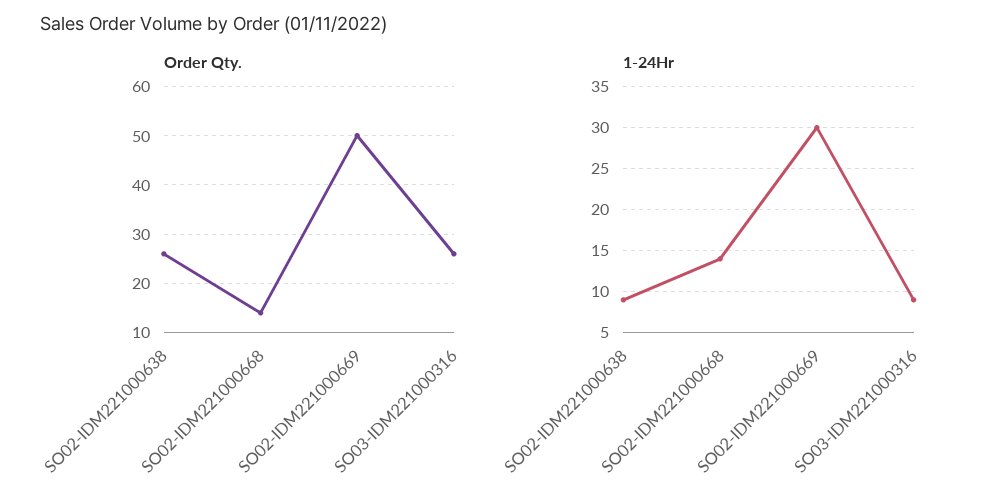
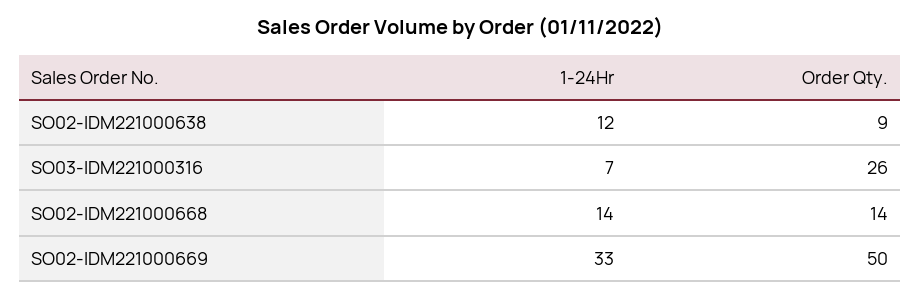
Order Qty., SO02-IDM221000638: 25 -> 9
1-24Hr, SO02-IDM221000638: 9 -> 12
1-24Hr, SO02-IDM221000669: 30 -> 33
1-24Hr, SO03-IDM221000316: 9 -> 7

